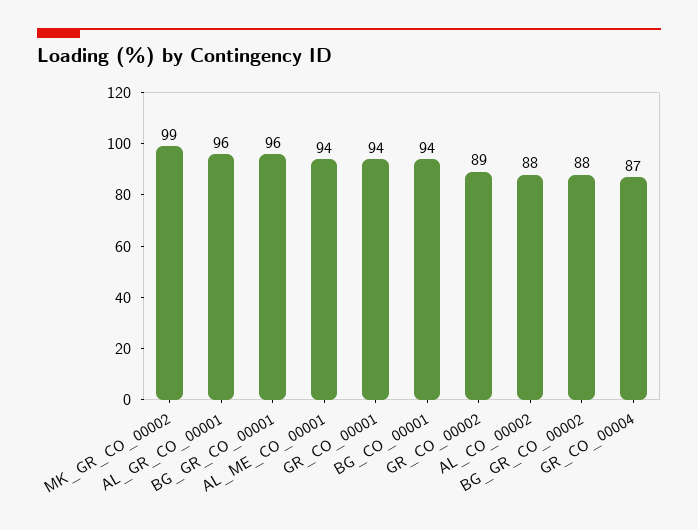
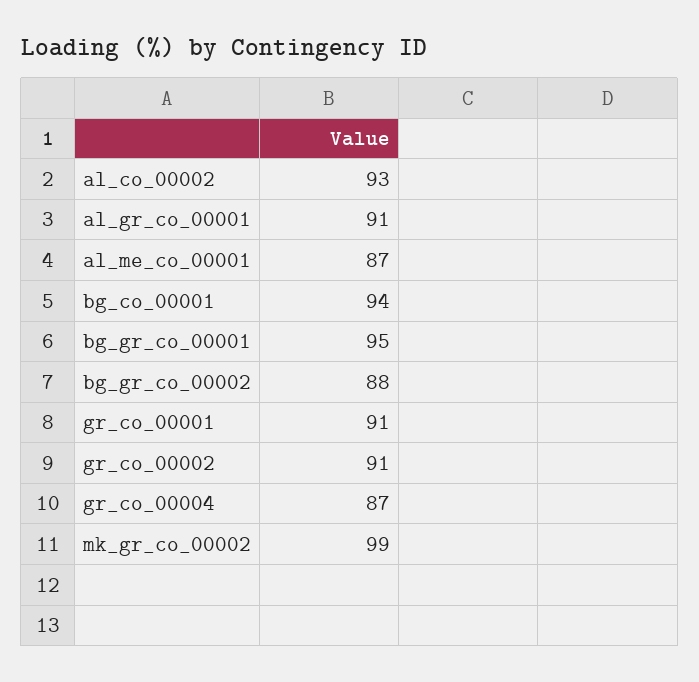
AL_GR_CO_00001: 96 -> 91
BG_GR_CO_00001: 96 -> 95
AL_ME_CO_00001: 94 -> 87
GR_CO_00001: 94 -> 91
GR_CO_00002: 89 -> 91
AL_CO_00002: 88 -> 93

